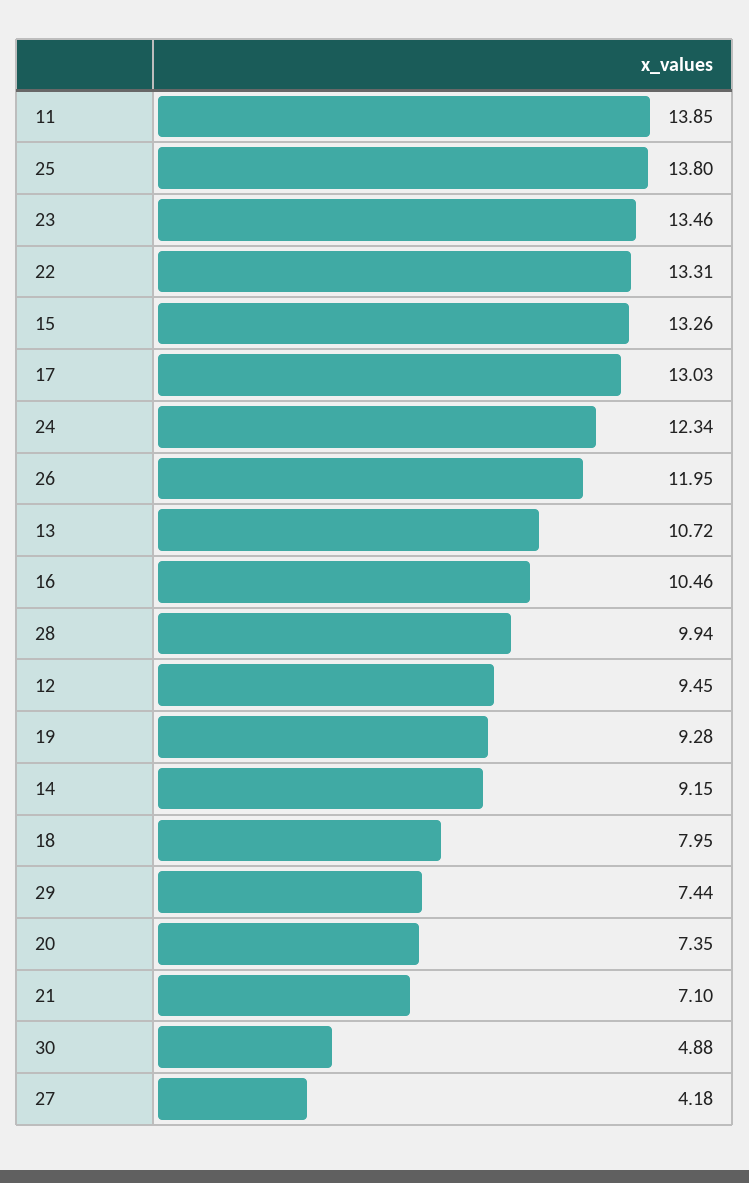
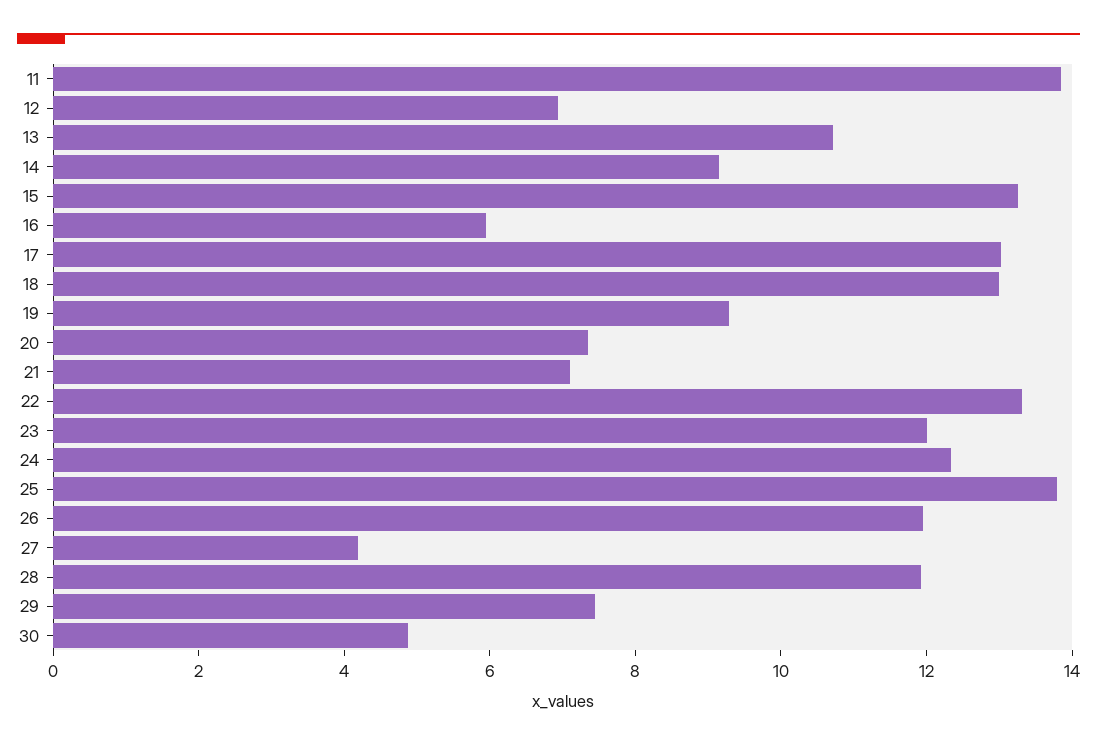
23: 13.46 -> 12
16: 10.46 -> 6
28: 9.94 -> 12
12: 9.45 -> 7
18: 7.95 -> 13

